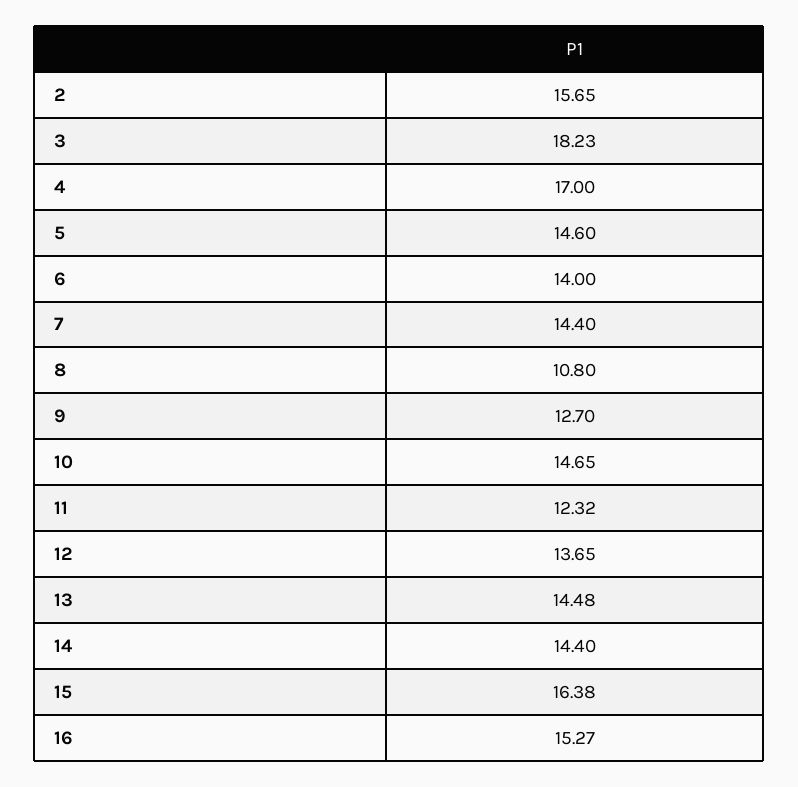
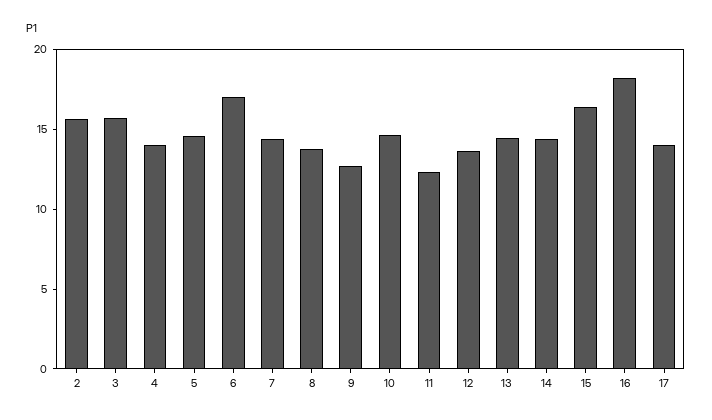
3: 18.23 -> 16
4: 17 -> 14
6: 14 -> 17
8: 10.8 -> 14
16: 15.27 -> 18
17: none -> 14

